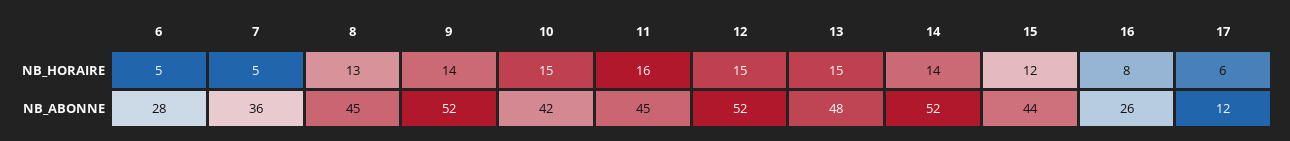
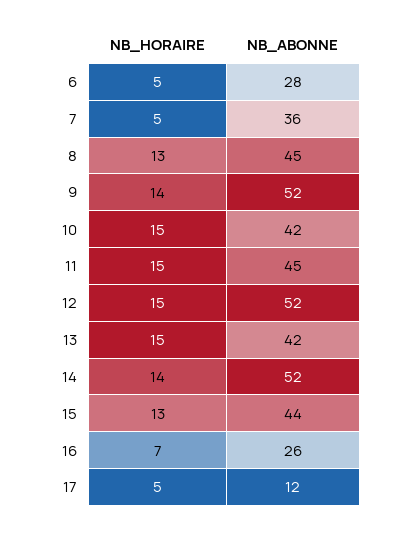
11, NB_HORAIRE: 16 -> 15
15, NB_HORAIRE: 12 -> 13
16, NB_HORAIRE: 8 -> 7
17, NB_HORAIRE: 6 -> 5
13, NB_ABONNE: 48 -> 42

